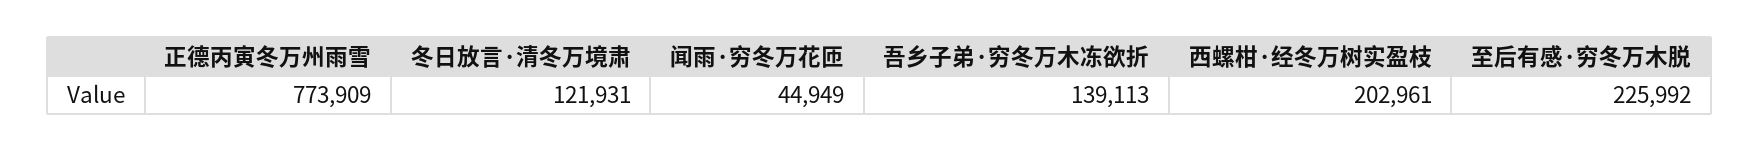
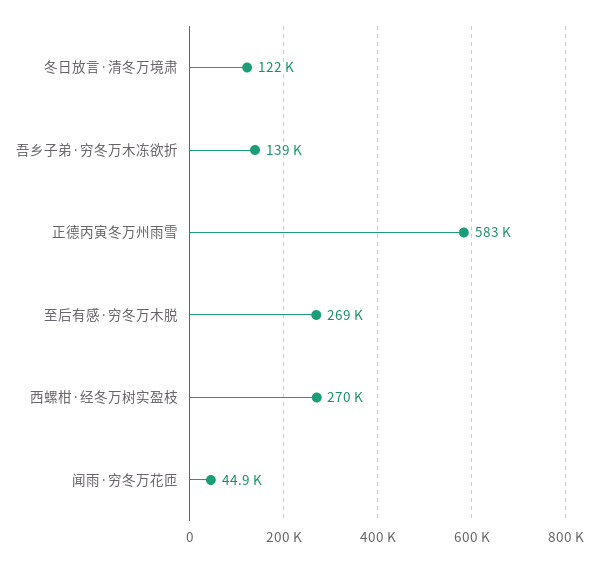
正德丙寅冬万州雨雪: 773909 -> 583000
西螺柑·经冬万树实盈枝: 202961 -> 270000
至后有感·穷冬万木脱: 225992 -> 269000

